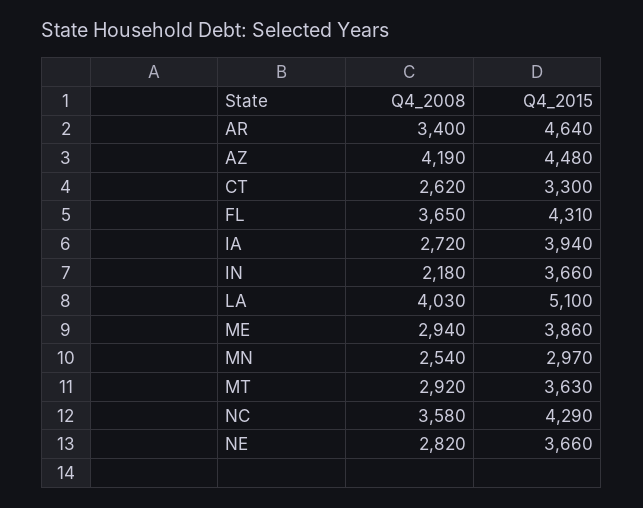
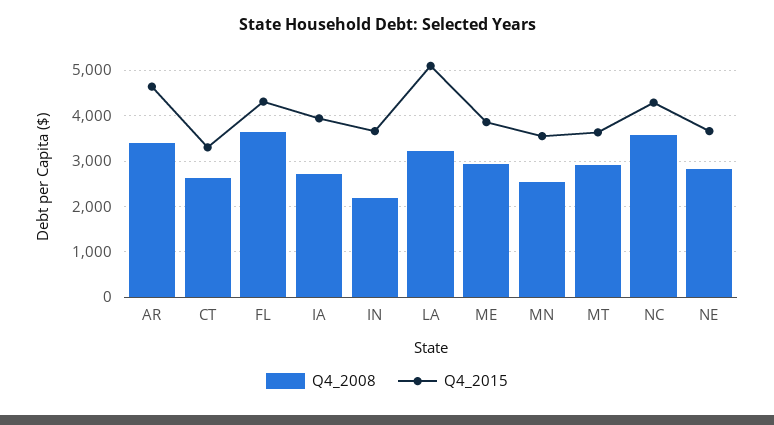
Q4_2008, AZ: 4190 -> none
Q4_2015, AZ: 4480 -> none
Q4_2008, LA: 4030 -> 3200
Q4_2015, MN: 2970 -> 3600

